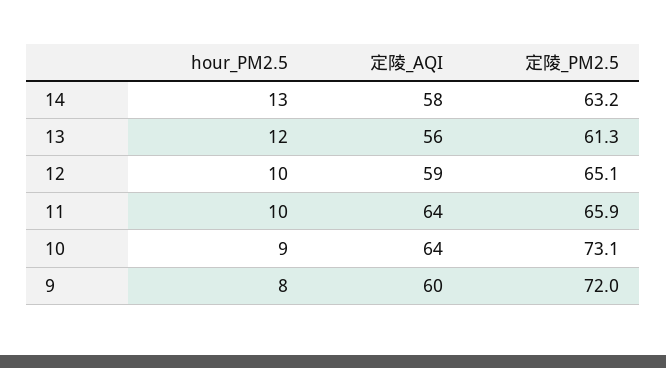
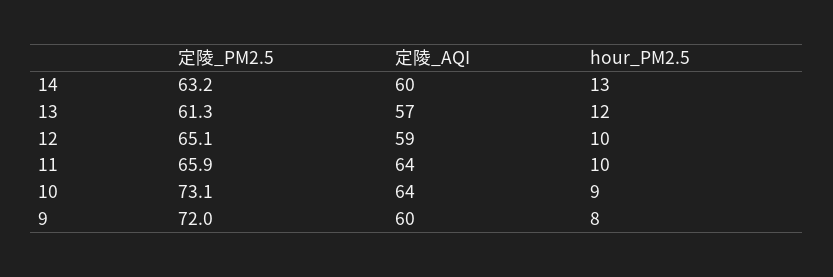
定陵_AQI, 14: 58 -> 60
定陵_AQI, 13: 56 -> 57

